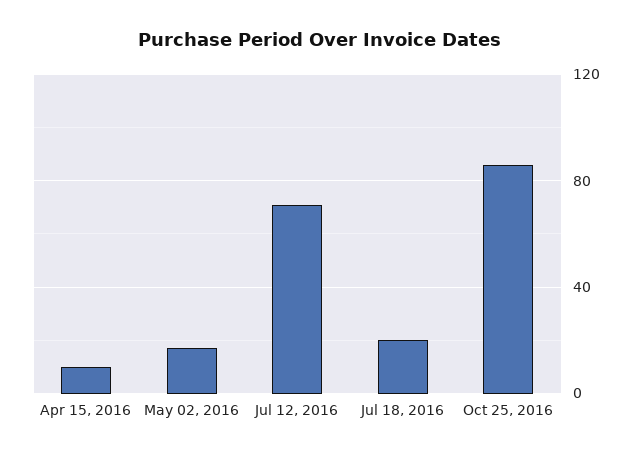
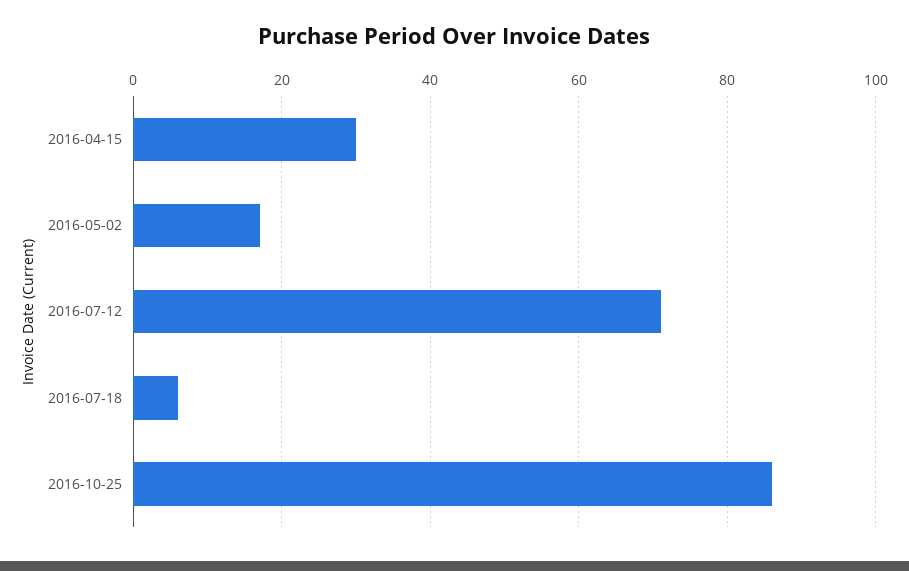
Apr 15, 2016: 10 -> 30
Jul 18, 2016: 20 -> 5

